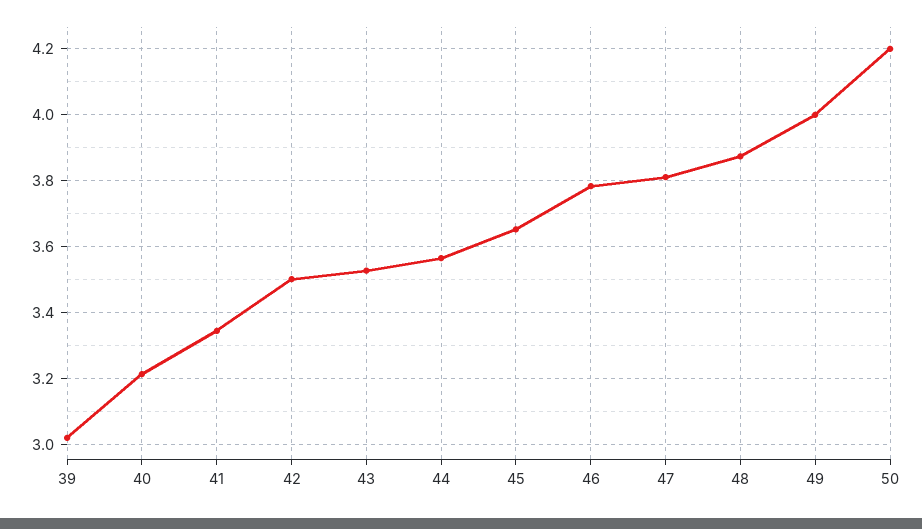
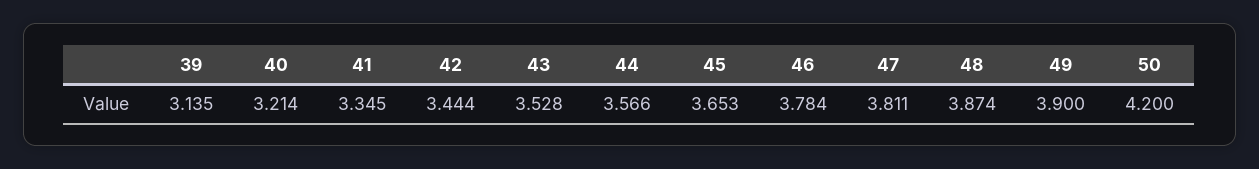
39: 3.02 -> 3.135
42: 3.5 -> 3.444
49: 4 -> 3.9

